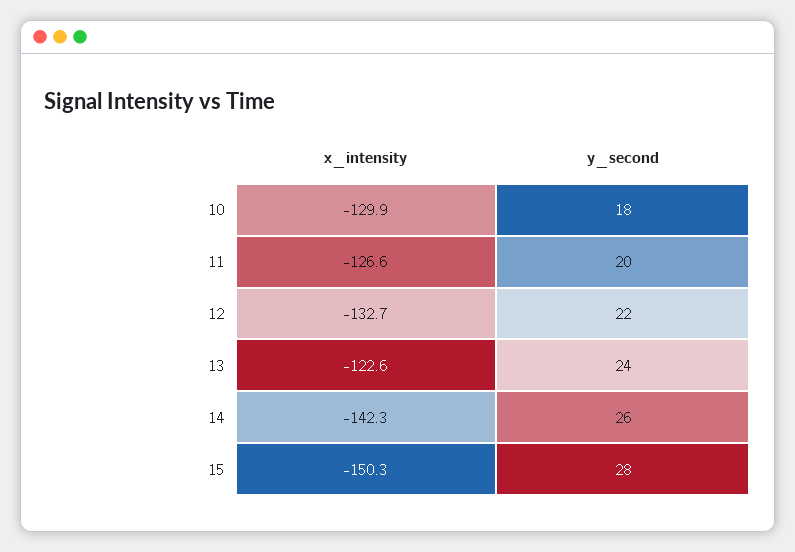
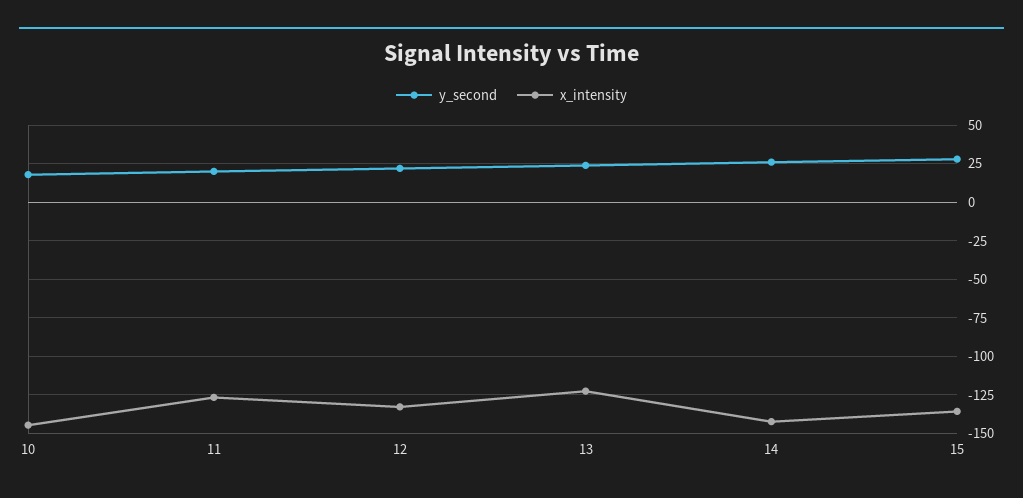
x_intensity, 10: -129.9 -> -145
x_intensity, 15: -150.3 -> -135

